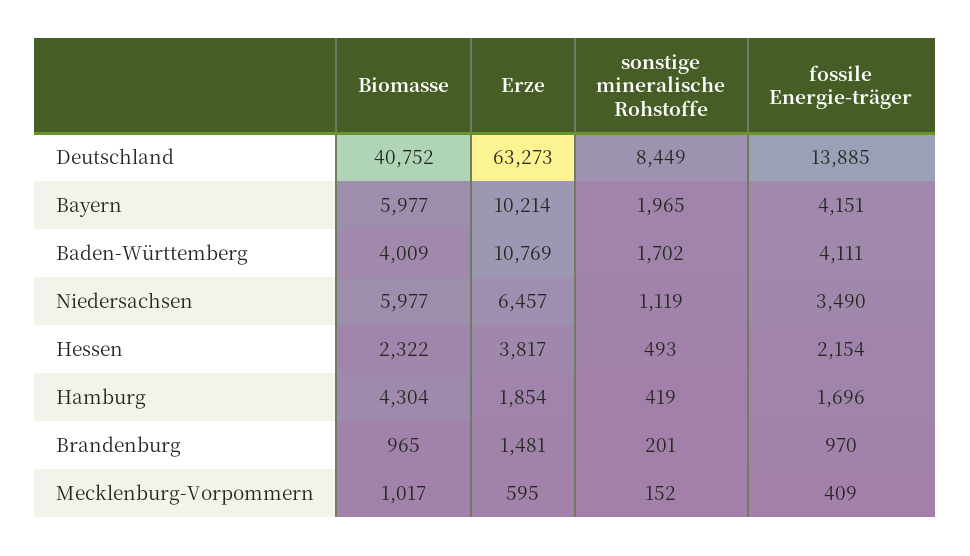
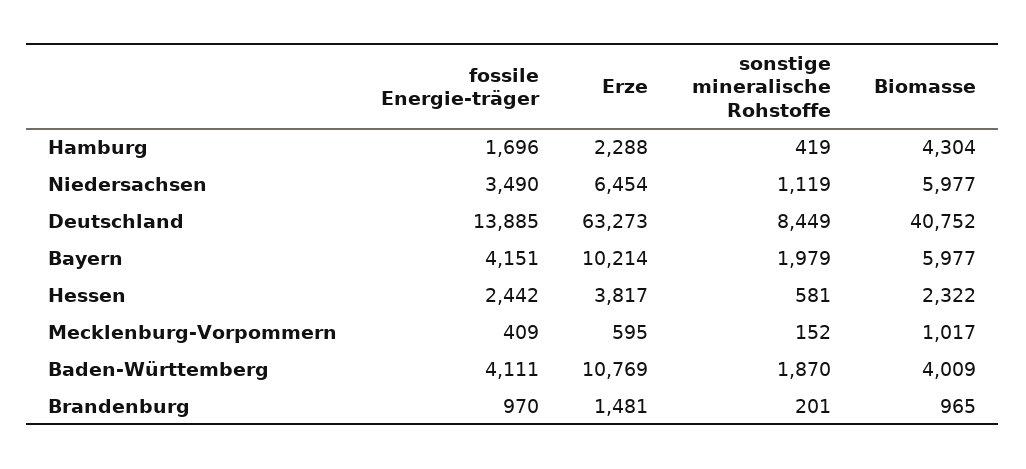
sonstige mineralische Rohstoffe, Bayern: 1965 -> 1979
sonstige mineralische Rohstoffe, Baden-Württemberg: 1702 -> 1870
Erze, Niedersachsen: 6457 -> 6454
sonstige mineralische Rohstoffe, Hessen: 493 -> 581
fossile Energie-träger, Hessen: 2154 -> 2442
Erze, Hamburg: 1854 -> 2288

